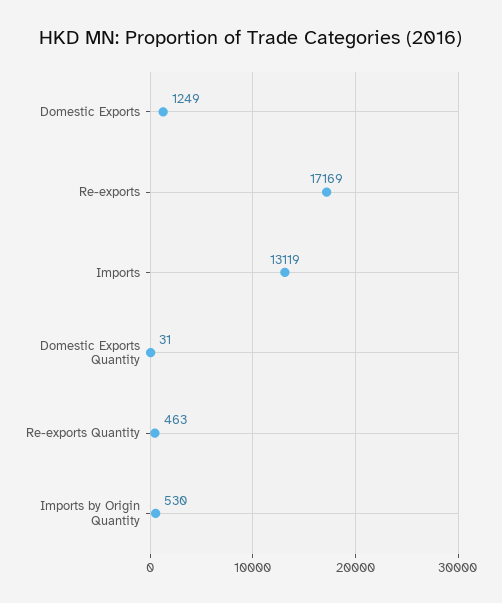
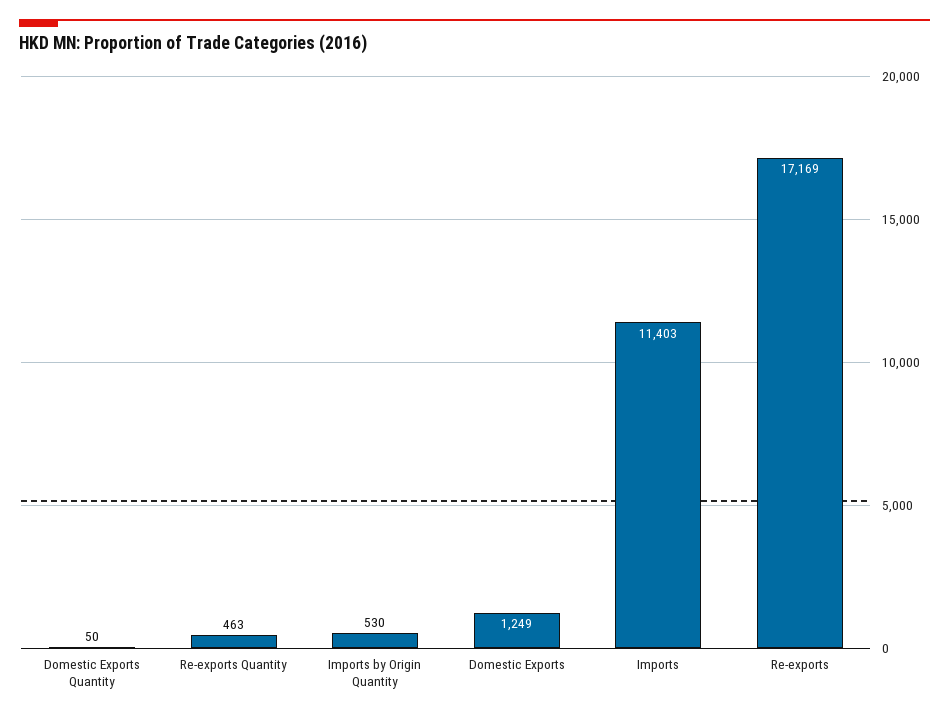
Imports: 13119 -> 11403
Domestic Exports Quantity: 31 -> 50

